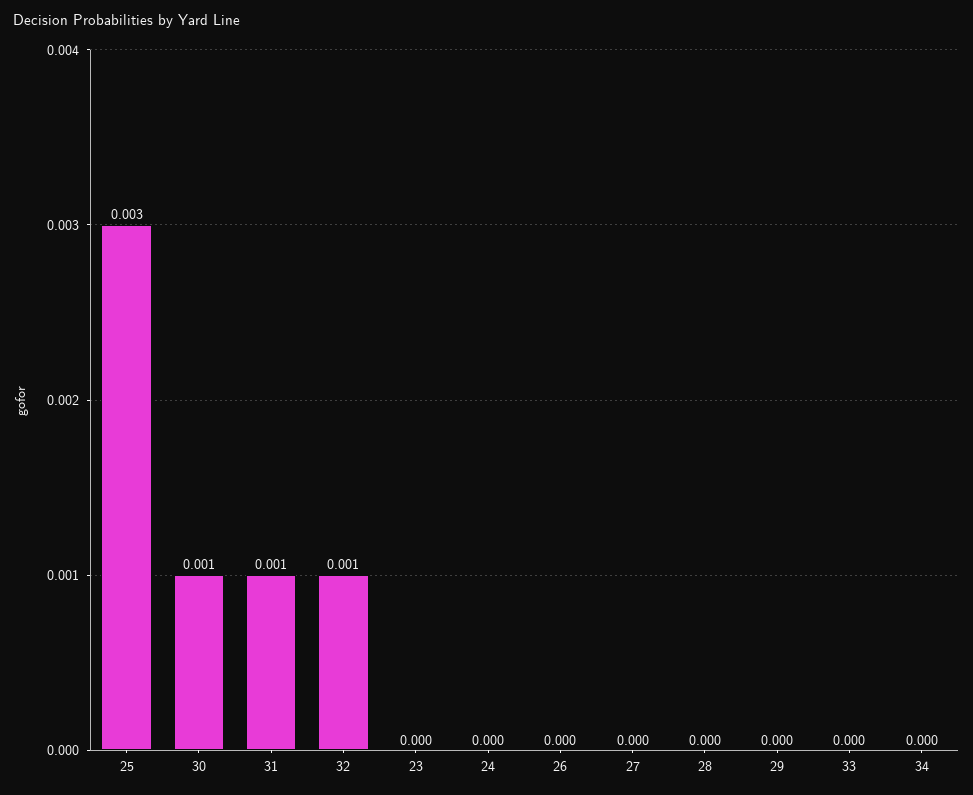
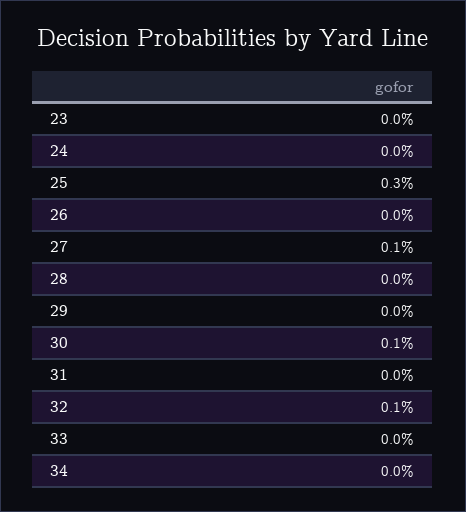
31: 0.001 -> 0
27: 0 -> 0.001

